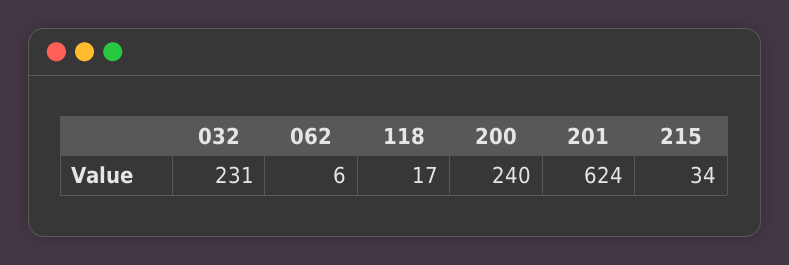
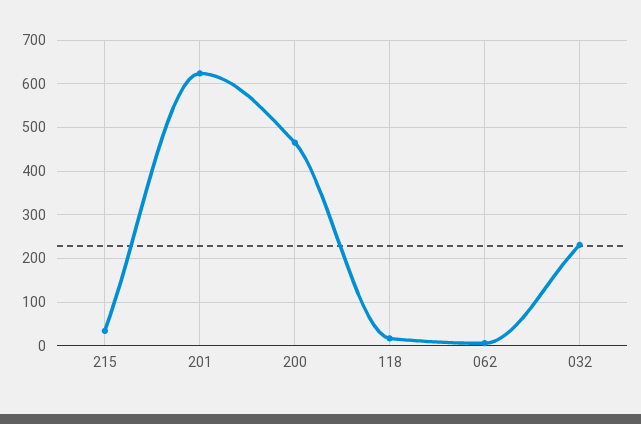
200: 240 -> 460

